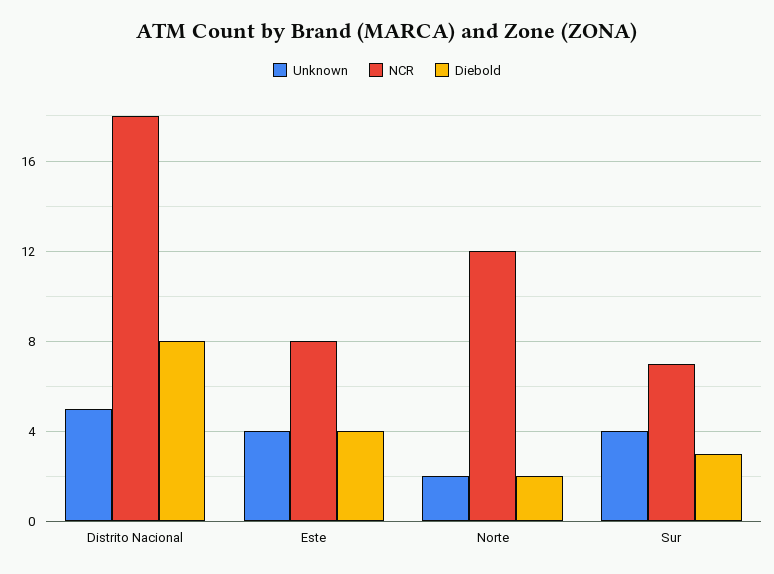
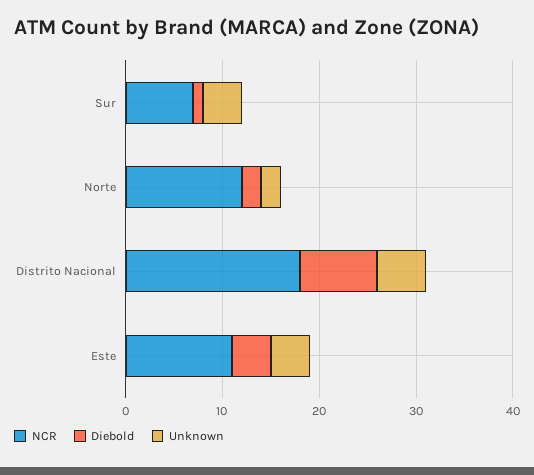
NCR, Este: 8 -> 11
Diebold, Sur: 3 -> 1

